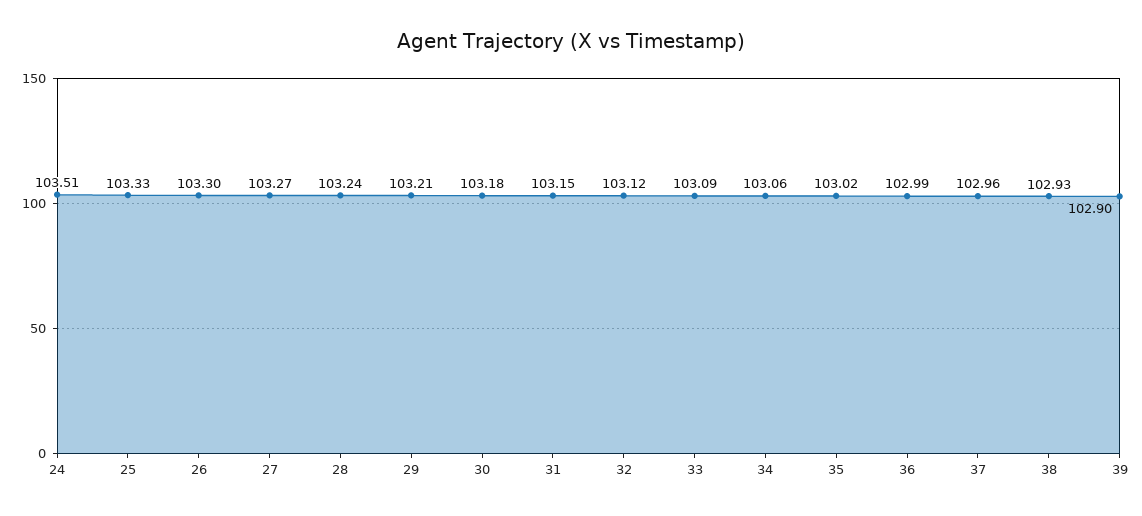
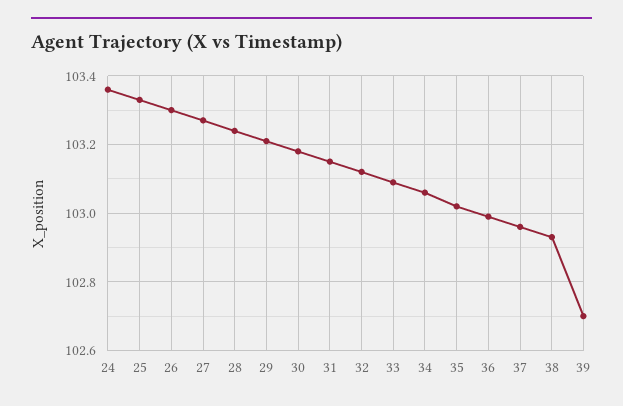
24: 103.51 -> 103.35
39: 102.9 -> 102.7

